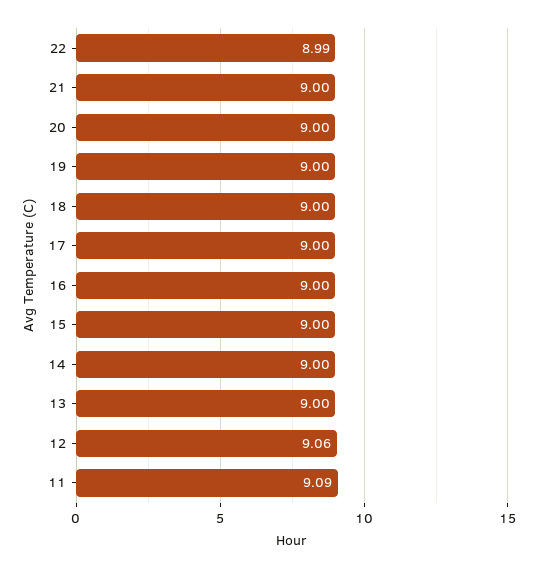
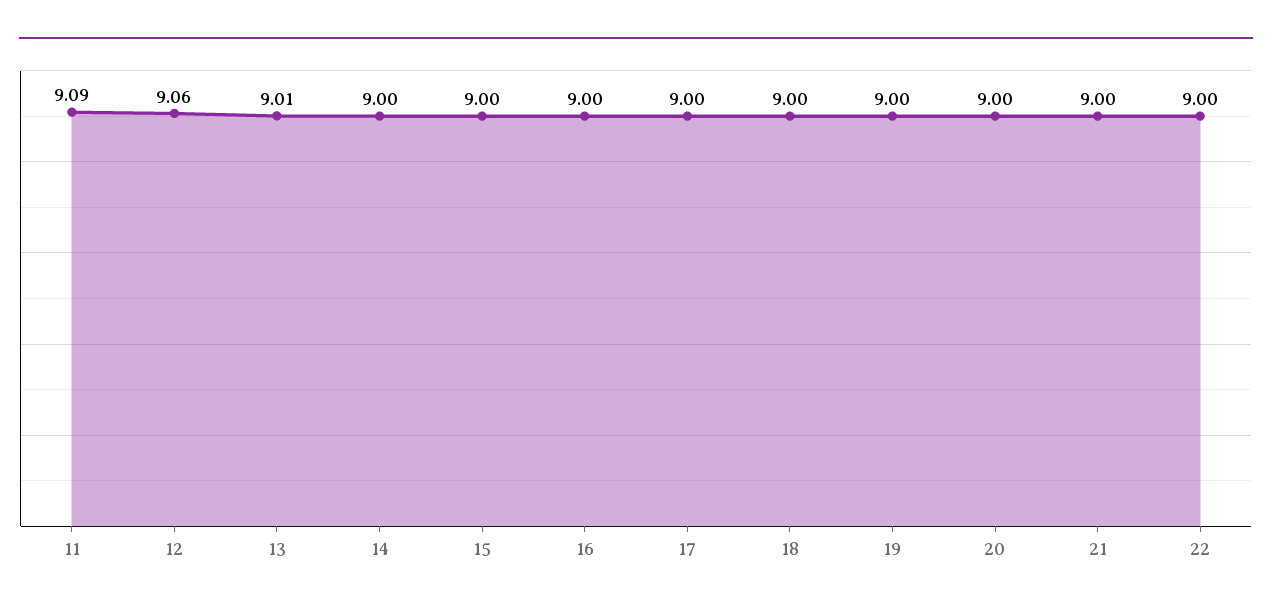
22: 8.99 -> 9
13: 9 -> 9.01

